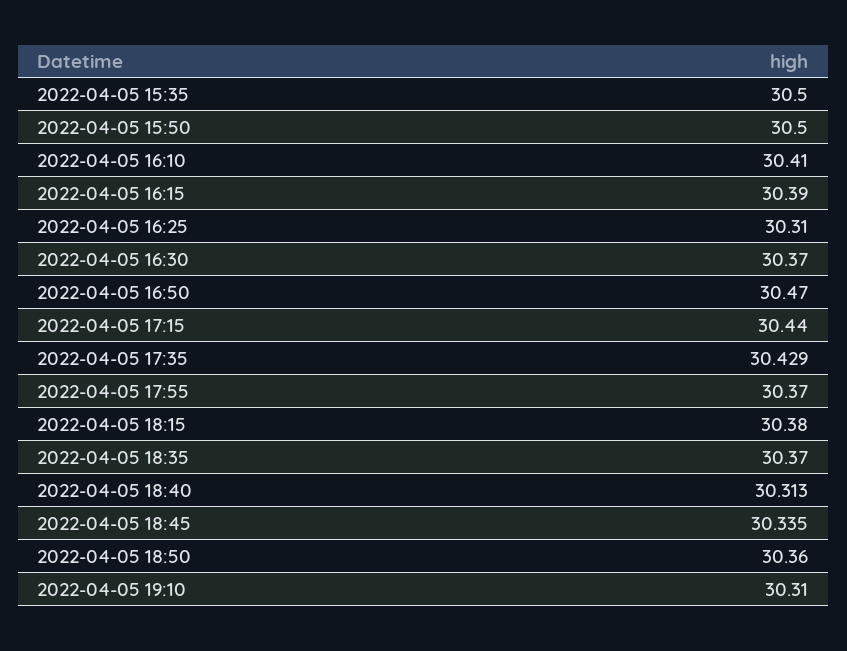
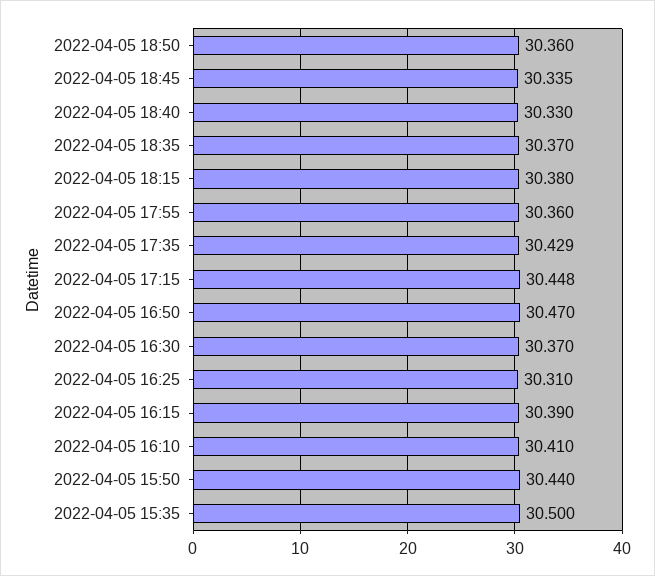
2022-04-05 15:50: 30.5 -> 30.44
2022-04-05 17:15: 30.44 -> 30.448
2022-04-05 17:55: 30.37 -> 30.36
2022-04-05 18:40: 30.313 -> 30.33
2022-04-05 19:10: 30.31 -> none

